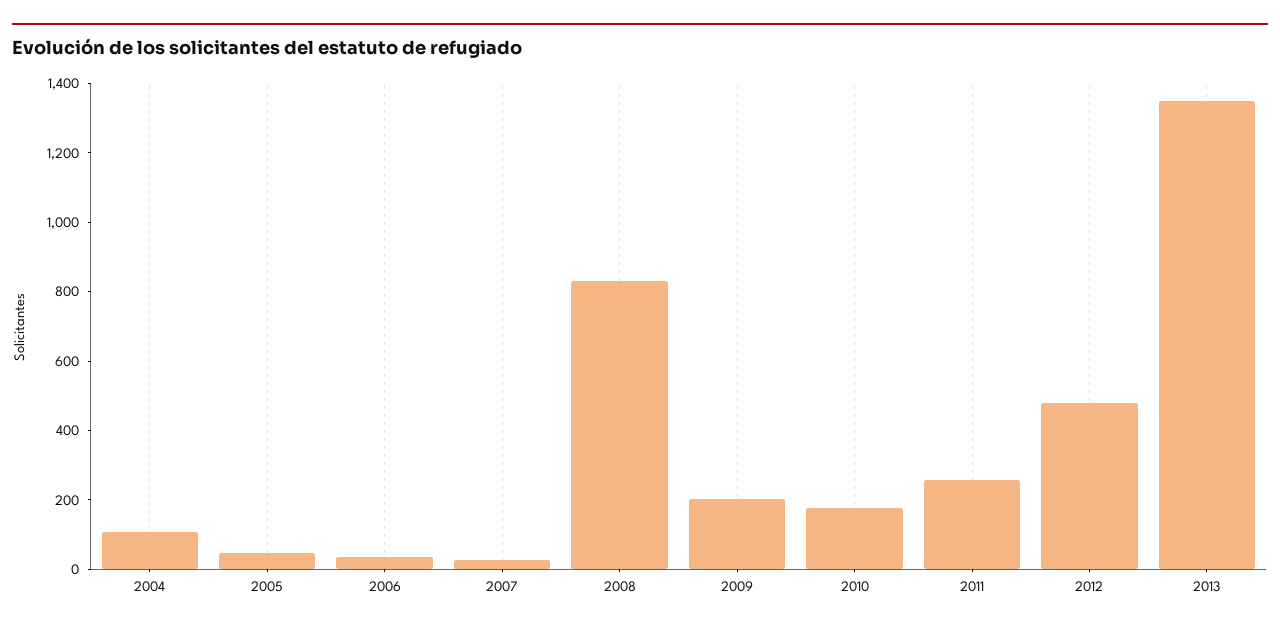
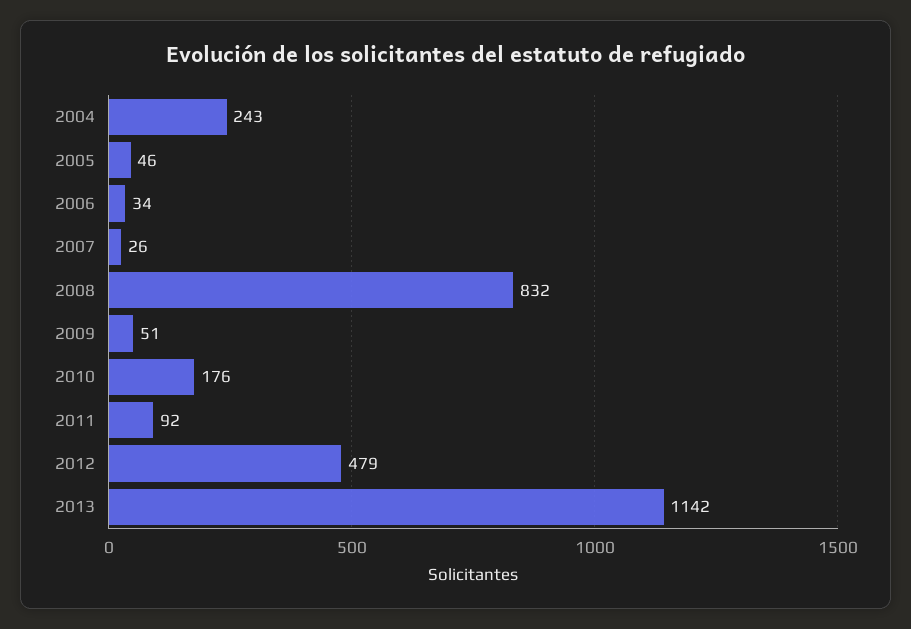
2004: 100 -> 243
2009: 200 -> 51
2011: 250 -> 92
2013: 1350 -> 1142

